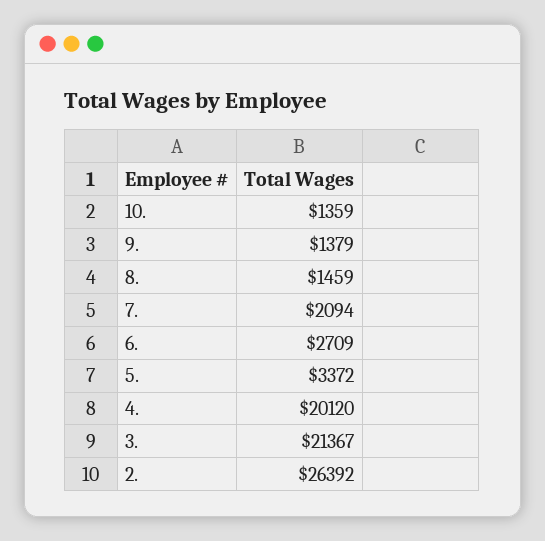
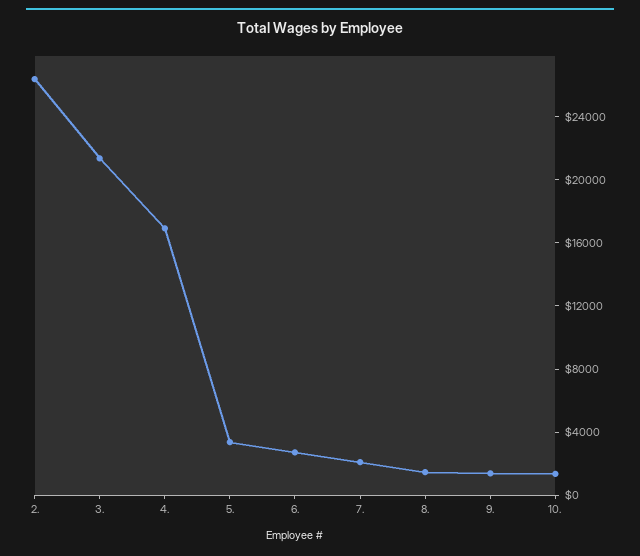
4.: 20120 -> 17000

